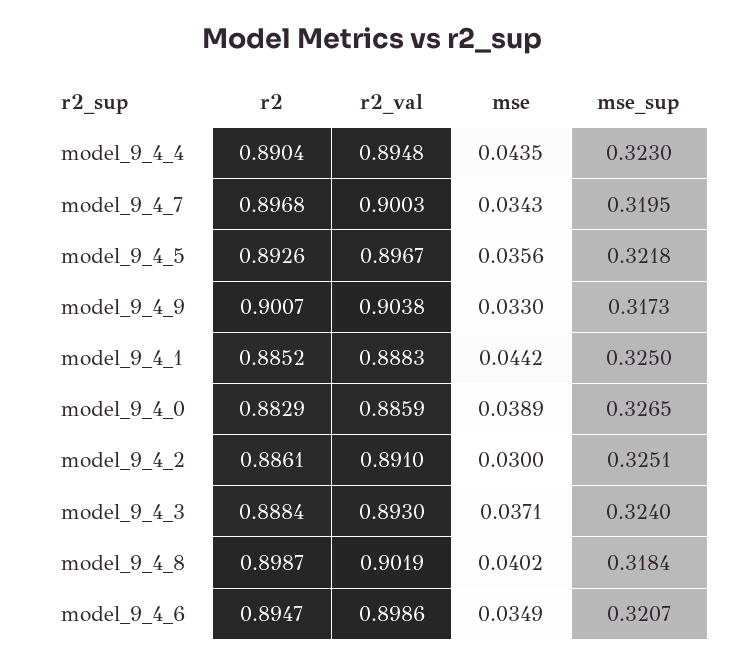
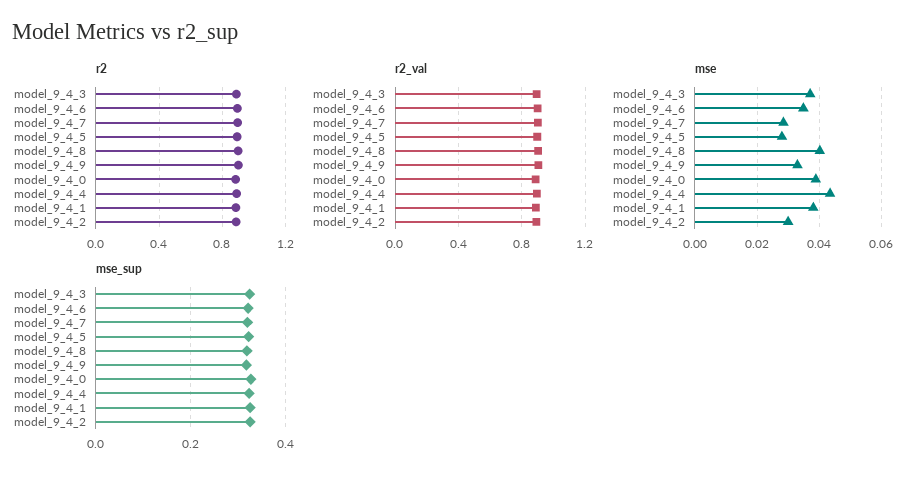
mse, model_9_4_7: 0.0343 -> 0.028
mse, model_9_4_5: 0.0356 -> 0.028
mse, model_9_4_1: 0.0442 -> 0.038

